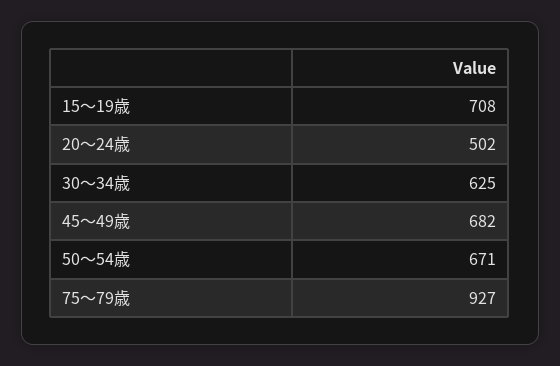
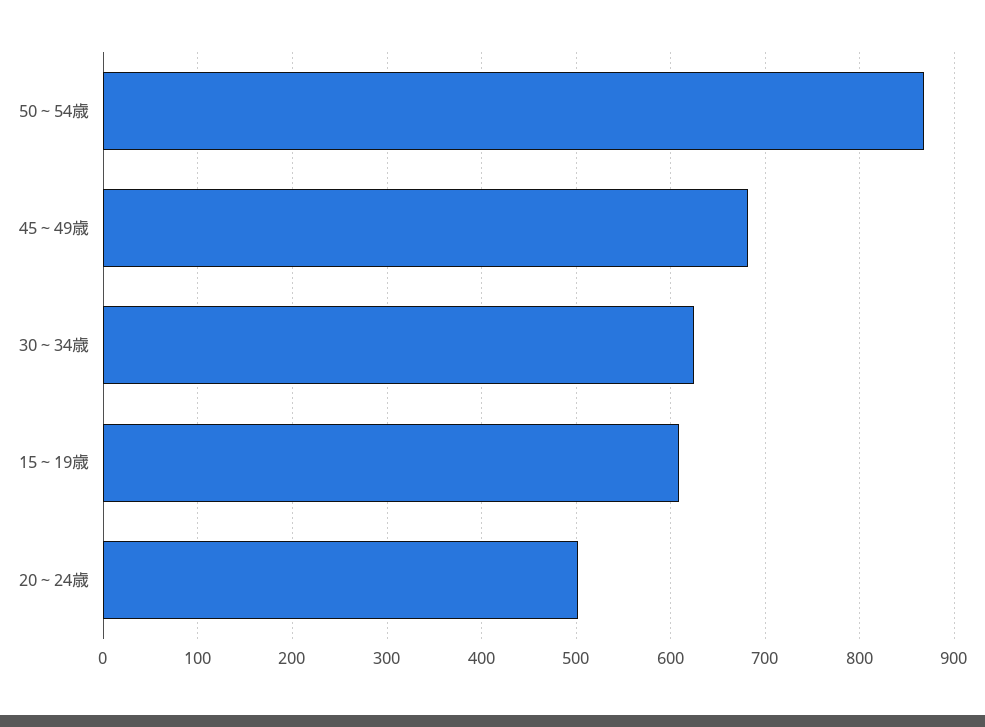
15～19歳: 708 -> 610
50～54歳: 671 -> 870
75～79歳: 927 -> none

